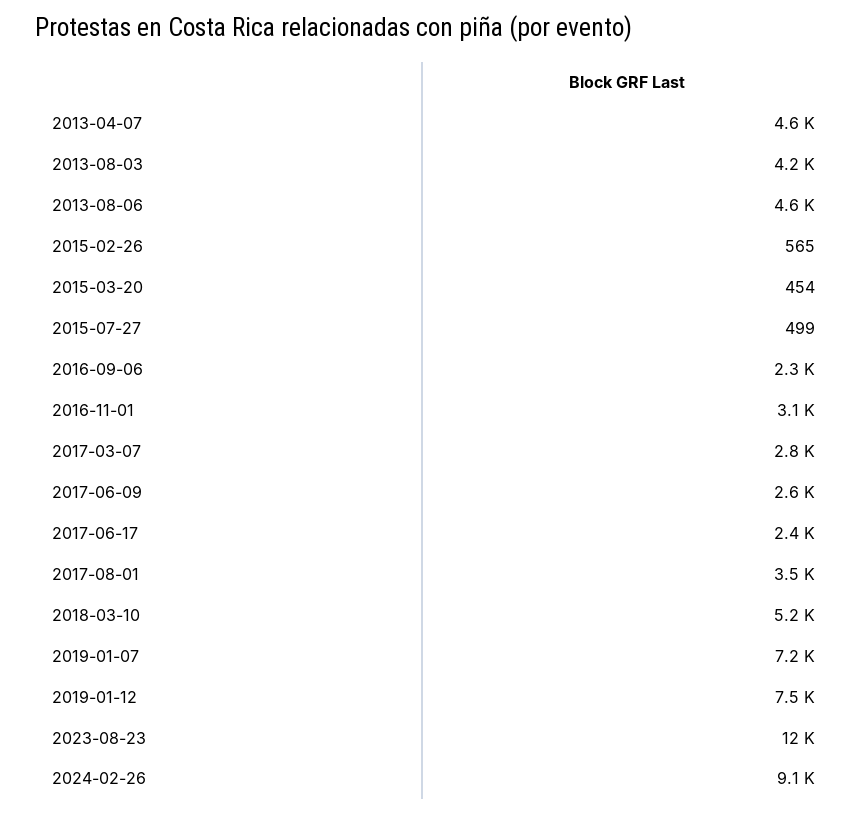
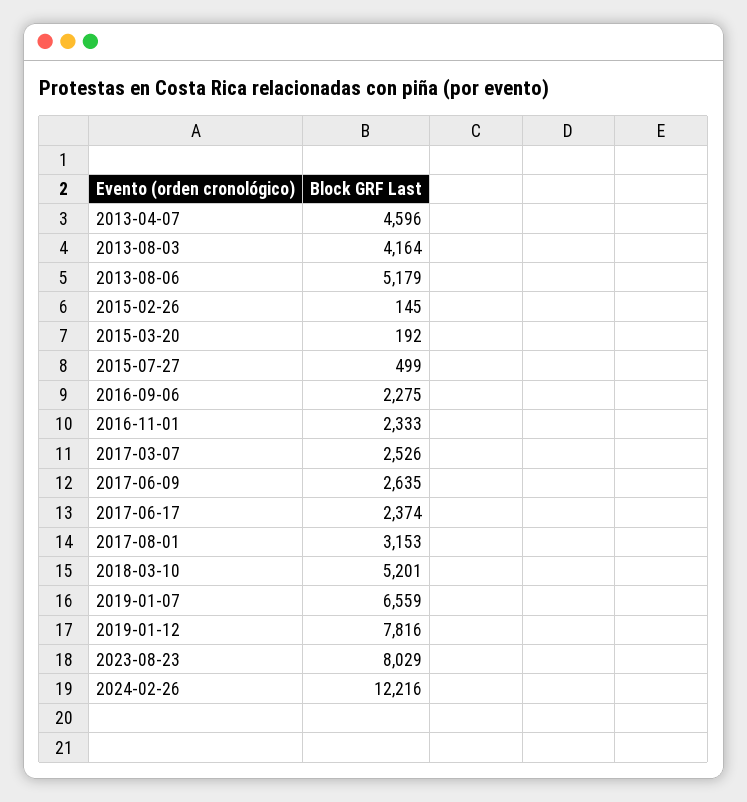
2013-08-06: 4600 -> 5179
2015-02-26: 565 -> 145
2015-03-20: 454 -> 192
2016-11-01: 3100 -> 2333
2017-03-07: 2800 -> 2526
2017-08-01: 3500 -> 3153
2019-01-07: 7200 -> 6559
2019-01-12: 7500 -> 7816
2023-08-23: 12000 -> 8029
2024-02-26: 9100 -> 12216

